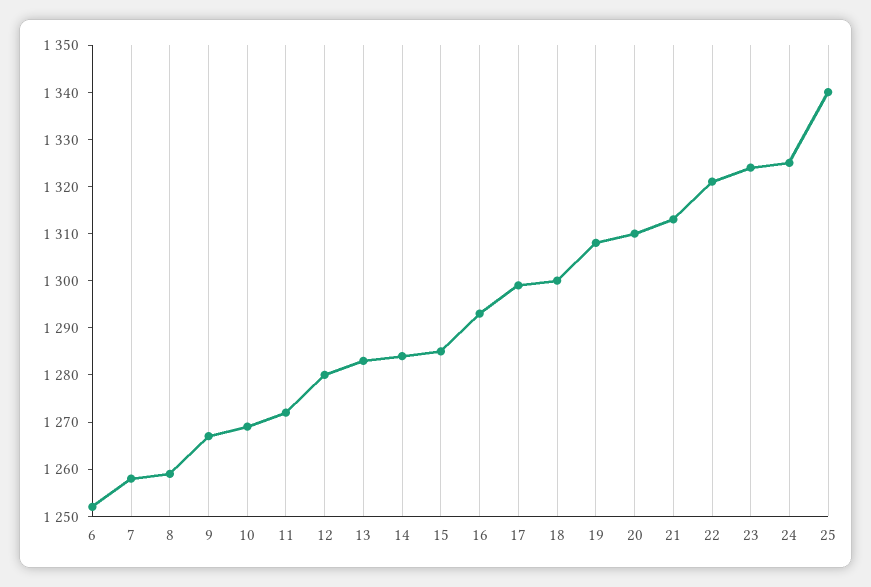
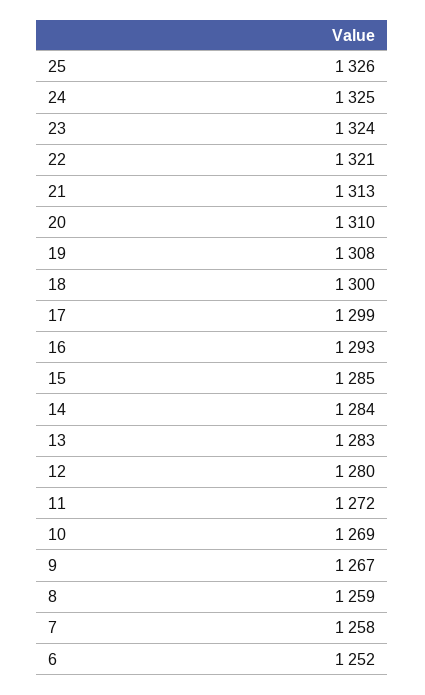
25: 1340 -> 1326

